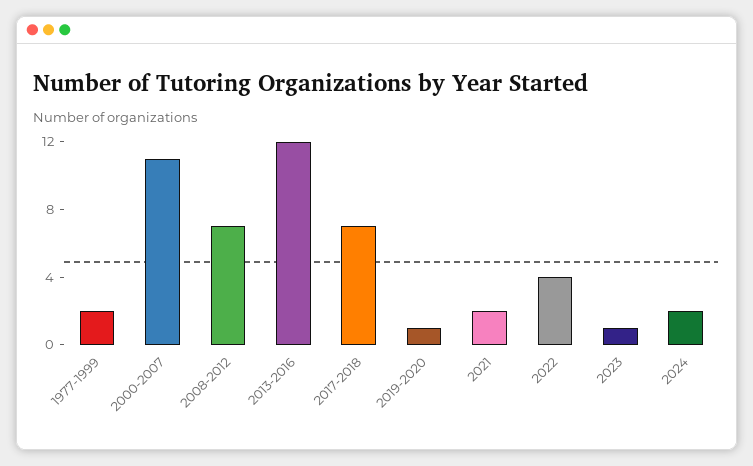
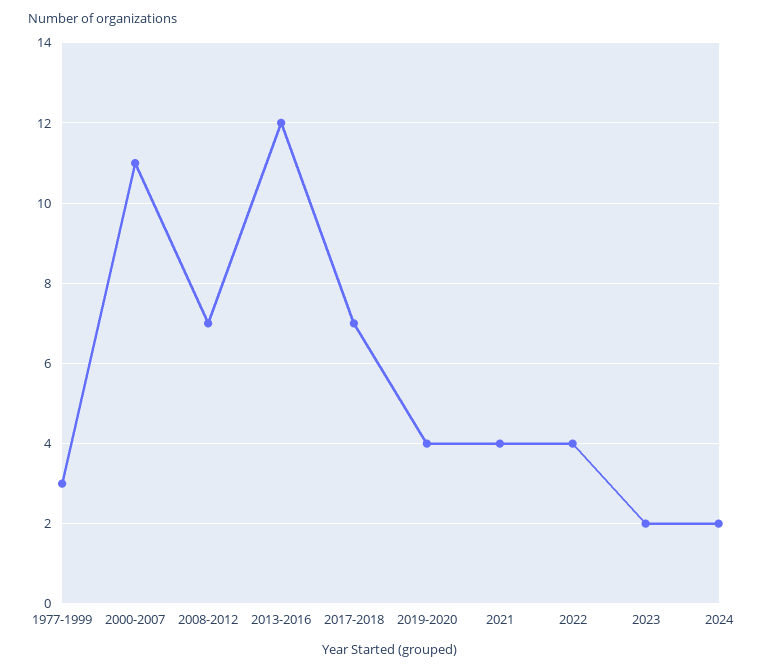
1977-1999: 2 -> 3
2019-2020: 1 -> 4
2021: 2 -> 4
2023: 1 -> 2

